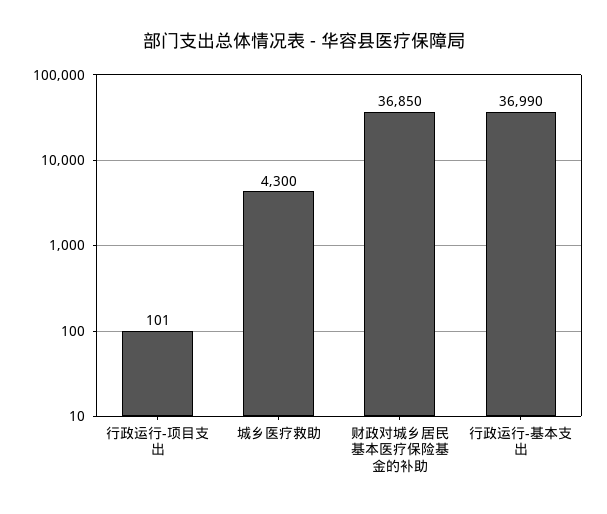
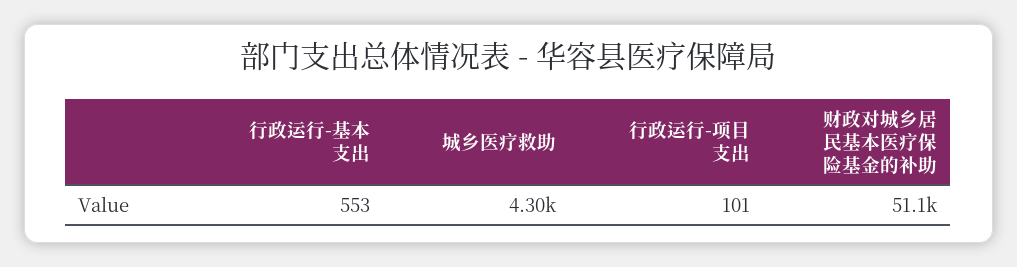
财政对城乡居民基本医疗保险基金的补助: 36850 -> 51100
行政运行-基本支出: 36990 -> 553

